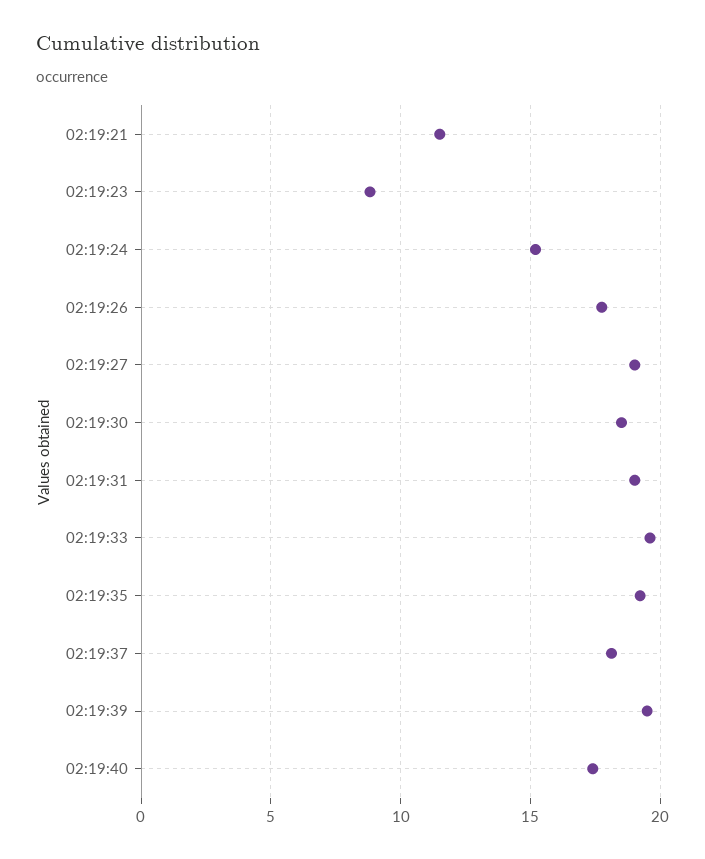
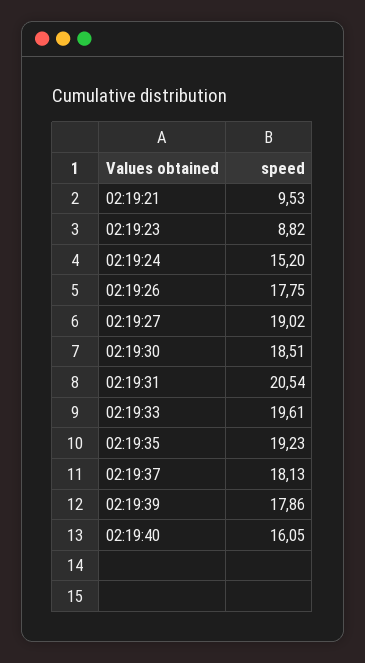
02:19:21: 11.5 -> 9.53
02:19:31: 19 -> 20.54
02:19:39: 19.5 -> 17.86
02:19:40: 17.5 -> 16.05

